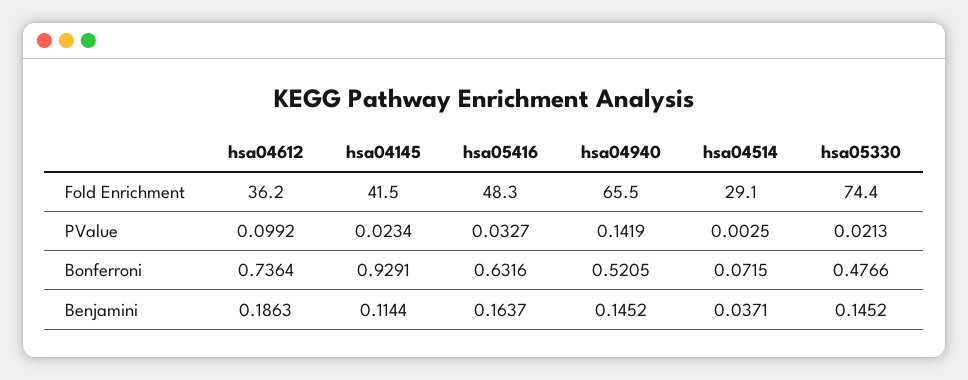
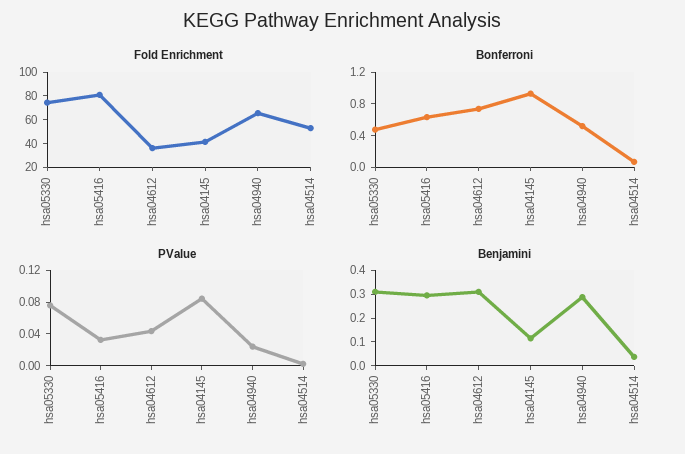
Fold Enrichment, hsa05416: 48.3 -> 80
Fold Enrichment, hsa04514: 29.1 -> 50
PValue, hsa04612: 0.0992 -> 0.04
PValue, hsa04145: 0.0234 -> 0.08
PValue, hsa04940: 0.1419 -> 0.02
PValue, hsa05330: 0.0213 -> 0.08
Benjamini, hsa04612: 0.1863 -> 0.3
Benjamini, hsa05416: 0.1637 -> 0.3
Benjamini, hsa04940: 0.1452 -> 0.3
Benjamini, hsa05330: 0.1452 -> 0.3

